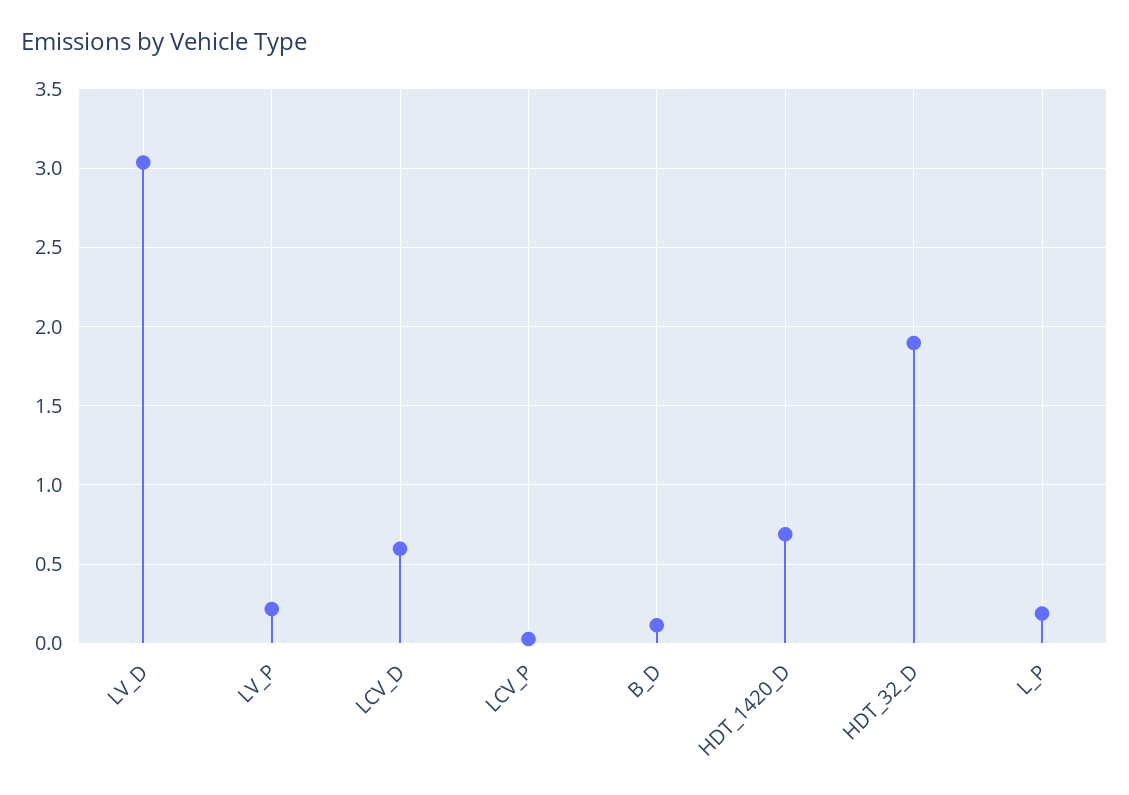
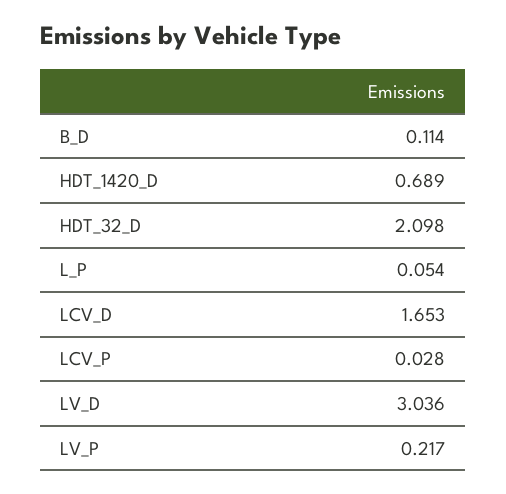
LCV_D: 0.6 -> 1.653
HDT_32_D: 1.9 -> 2.098
L_P: 0.2 -> 0.054

